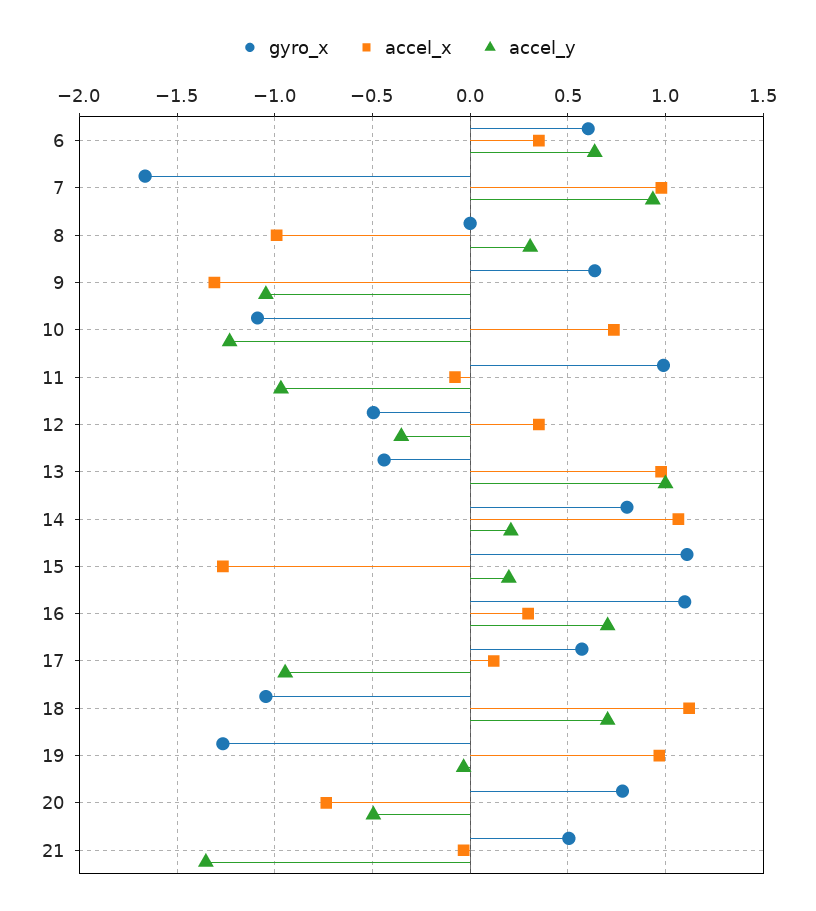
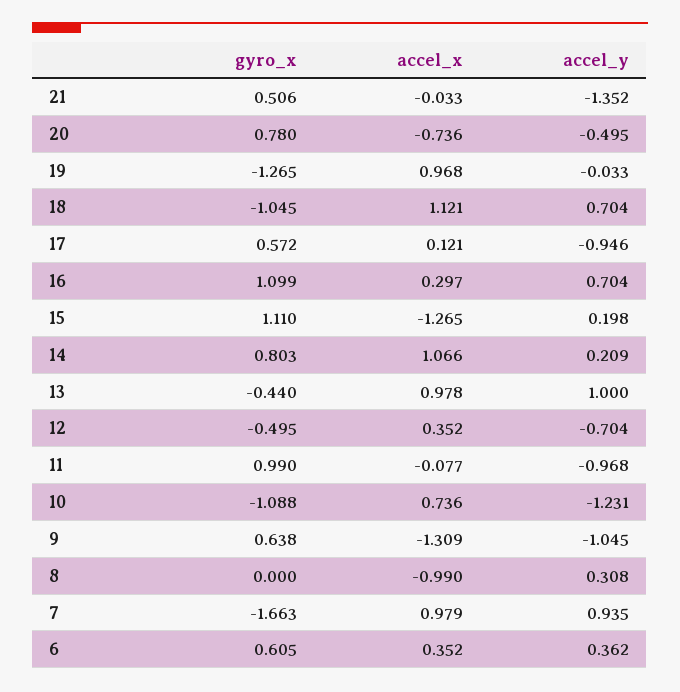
accel_y, 6: 0.65 -> 0.362
accel_y, 12: -0.35 -> -0.704

